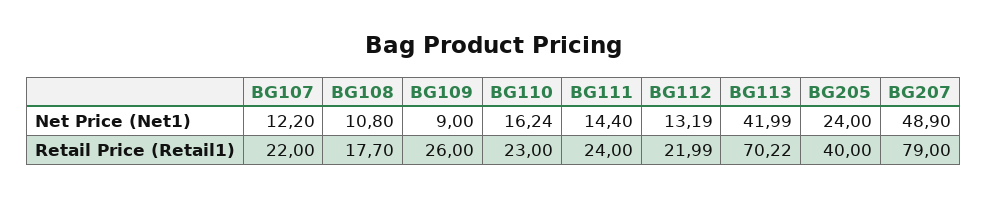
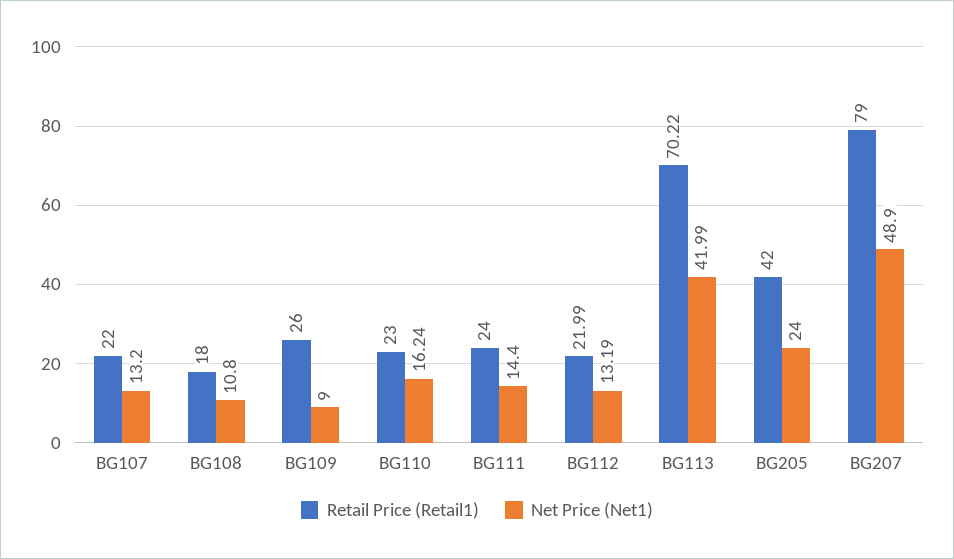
Net Price (Net1), BG107: 12.2 -> 13.2
Retail Price (Retail1), BG108: 17.7 -> 18
Retail Price (Retail1), BG205: 40 -> 42

